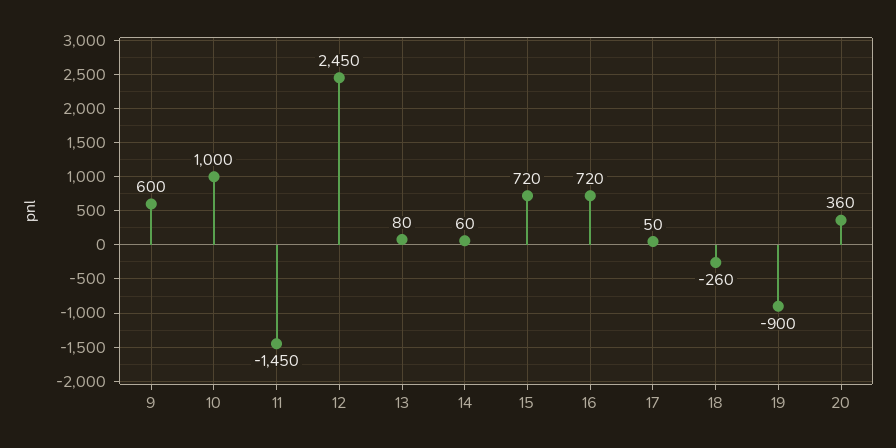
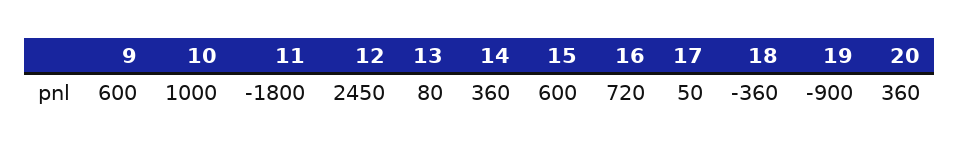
11: -1450 -> -1800
14: 60 -> 360
15: 720 -> 600
18: -260 -> -360

